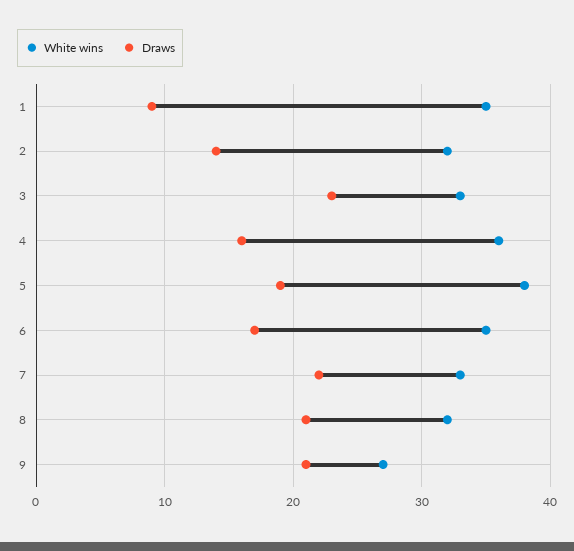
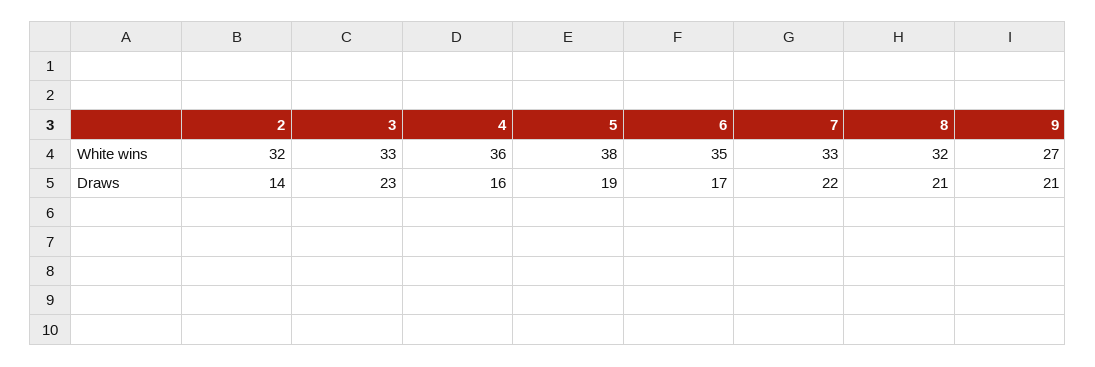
White wins, 1: 35 -> none
Draws, 1: 9 -> none

